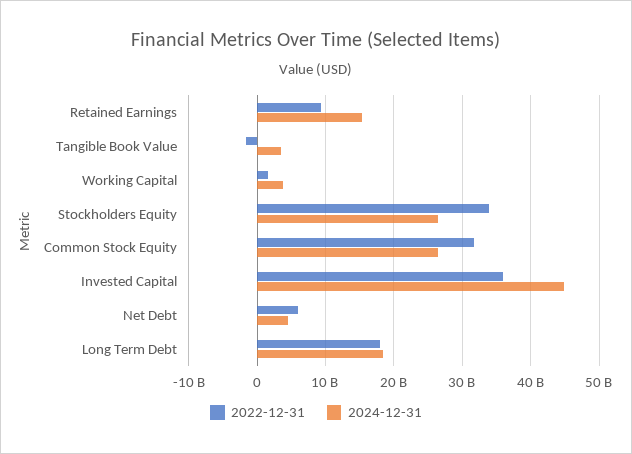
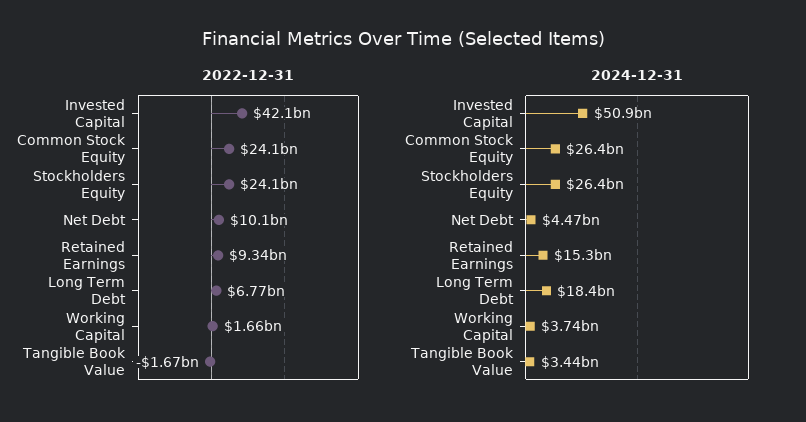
2022-12-31, Stockholders Equity: 34000000000 -> 24100000000
2022-12-31, Common Stock Equity: 32000000000 -> 24100000000
2022-12-31, Invested Capital: 36000000000 -> 42100000000
2024-12-31, Invested Capital: 45000000000 -> 50900000000
2022-12-31, Net Debt: 6000000000 -> 10100000000
2022-12-31, Long Term Debt: 18000000000 -> 6770000000

